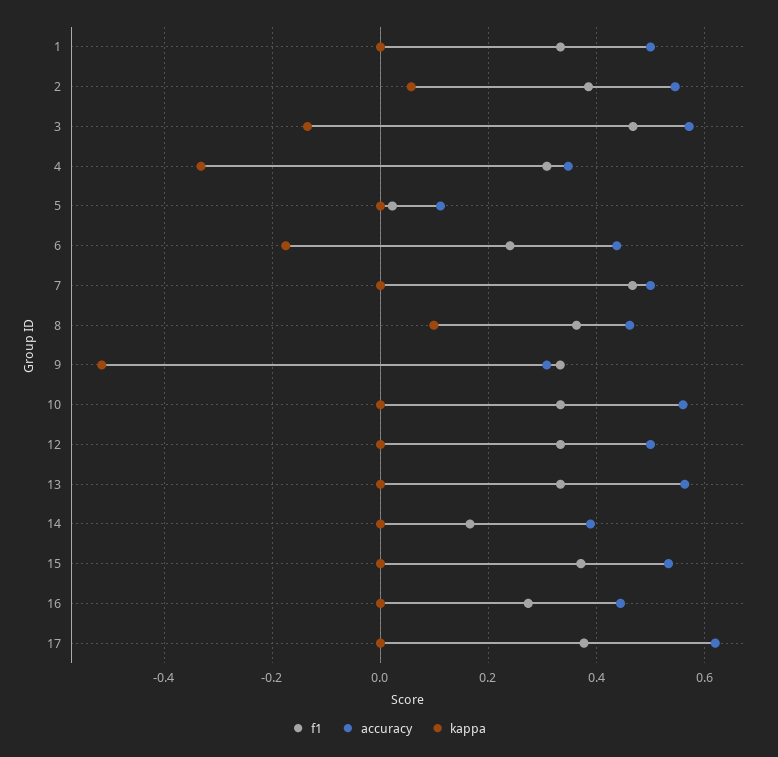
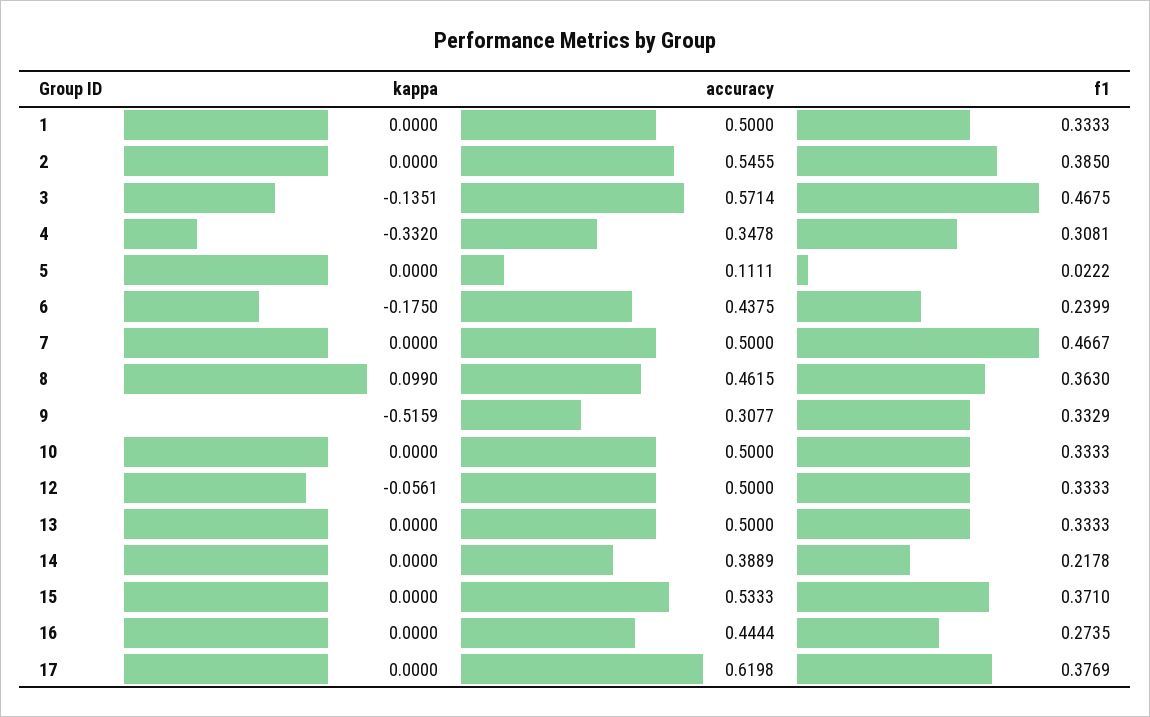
kappa, 2: 0.06 -> 0
accuracy, 10: 0.56 -> 0.5
kappa, 12: 0 -> -0.0561
accuracy, 13: 0.56 -> 0.5
f1, 14: 0.16 -> 0.2178

